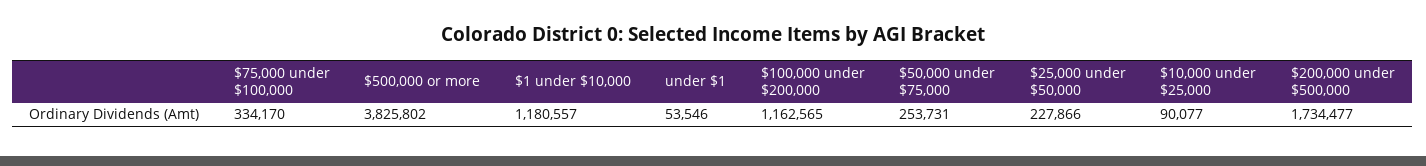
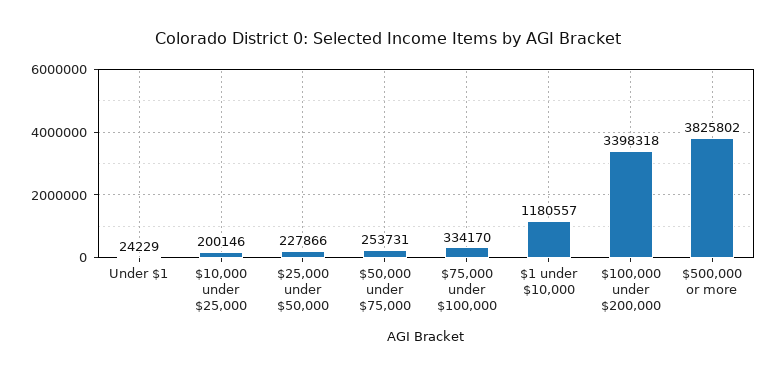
under $1: 53546 -> 24229
$100,000 under $200,000: 1162565 -> 3398318
$10,000 under $25,000: 90077 -> 200146
$200,000 under $500,000: 1734477 -> none

